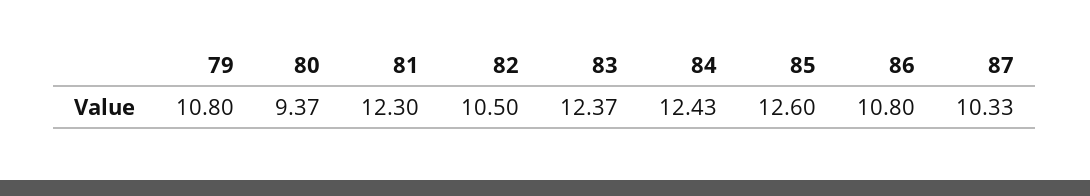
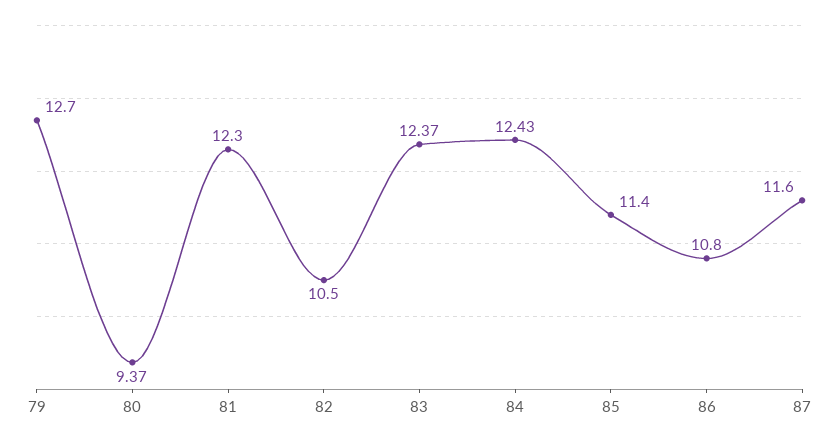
79: 10.8 -> 12.7
85: 12.6 -> 11.4
87: 10.33 -> 11.6

